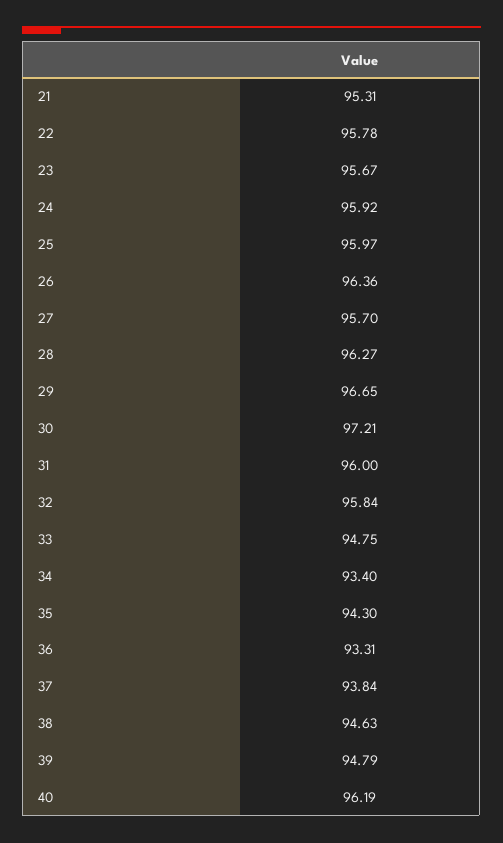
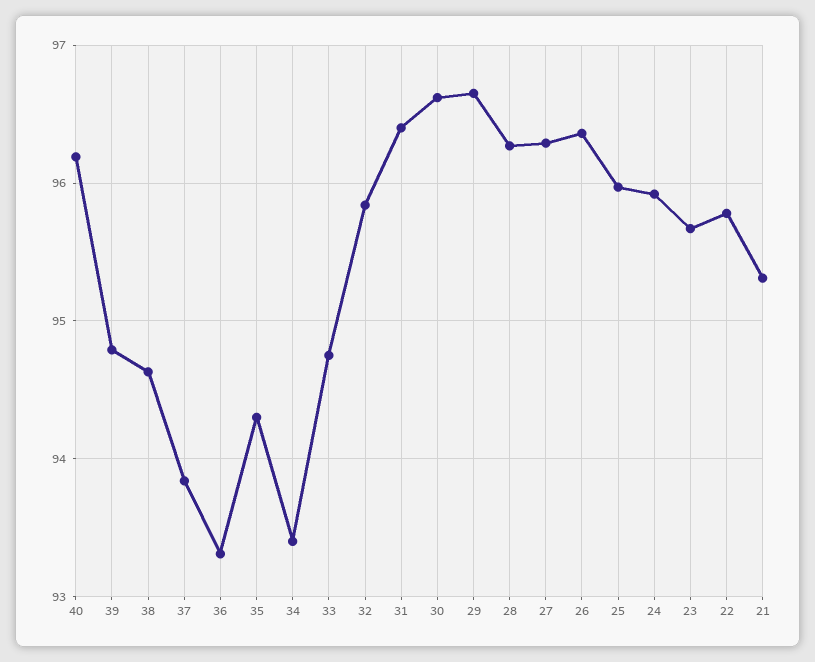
27: 95.7 -> 96.3
30: 97.21 -> 96.6
31: 96 -> 96.4

